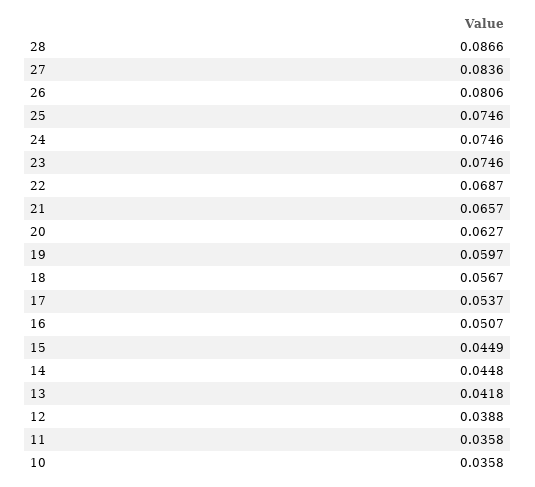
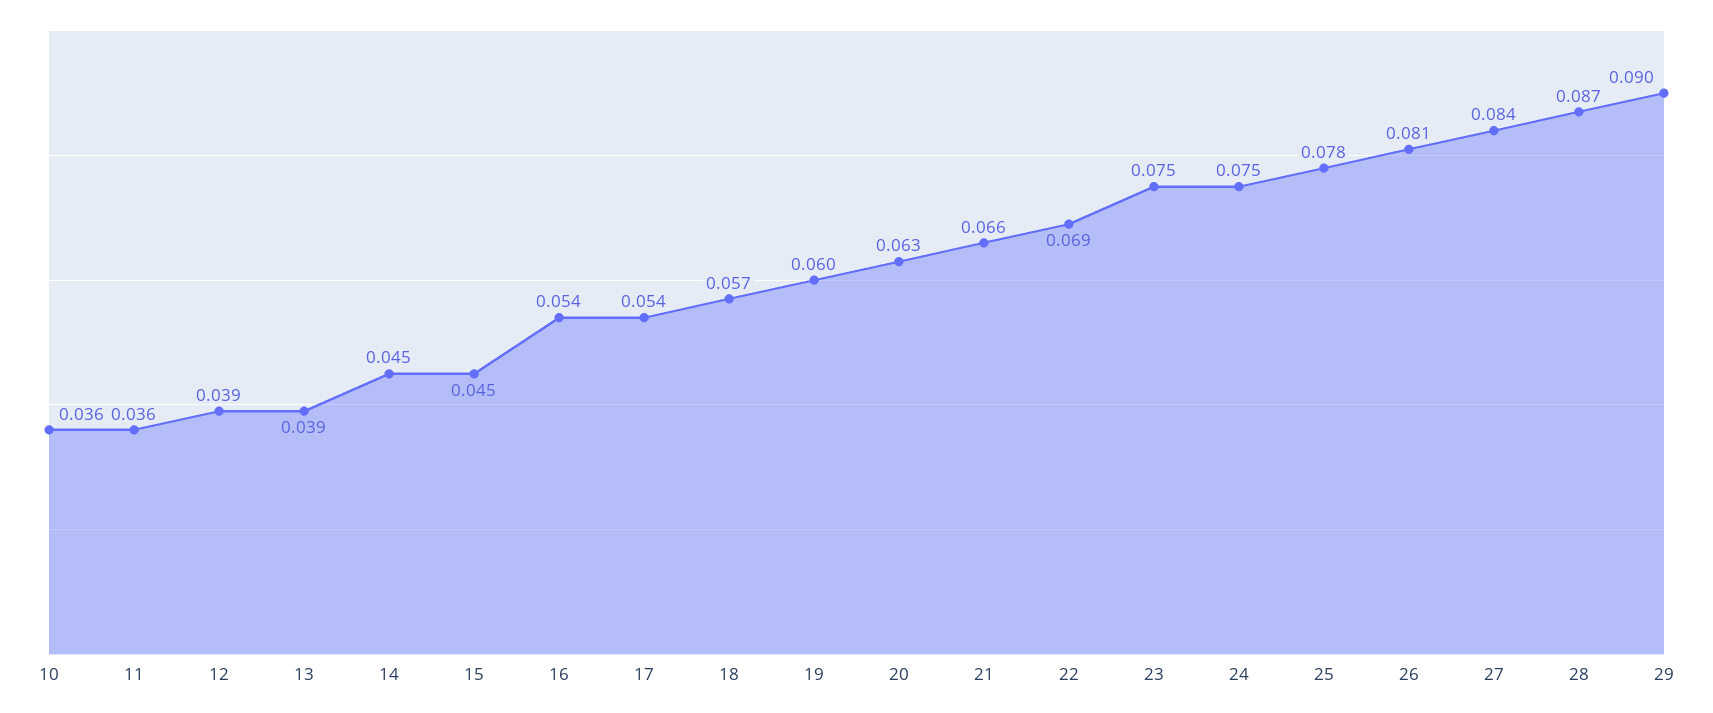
25: 0.0746 -> 0.078
16: 0.0507 -> 0.054
13: 0.0418 -> 0.039
29: none -> 0.09

